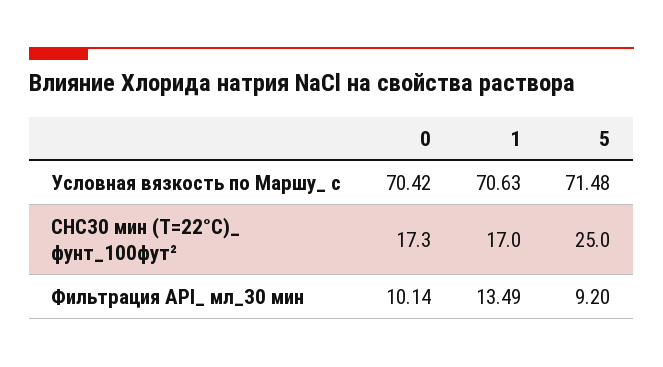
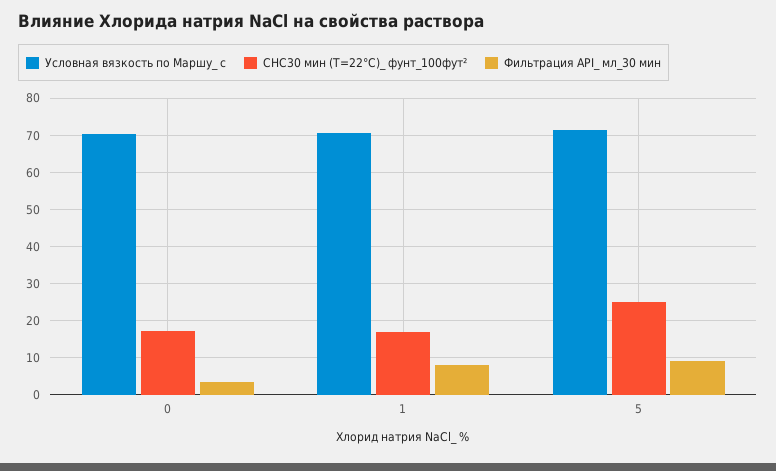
Фильтрация API_ мл_30 мин, 0: 10.14 -> 4
Фильтрация API_ мл_30 мин, 1: 13.49 -> 8

